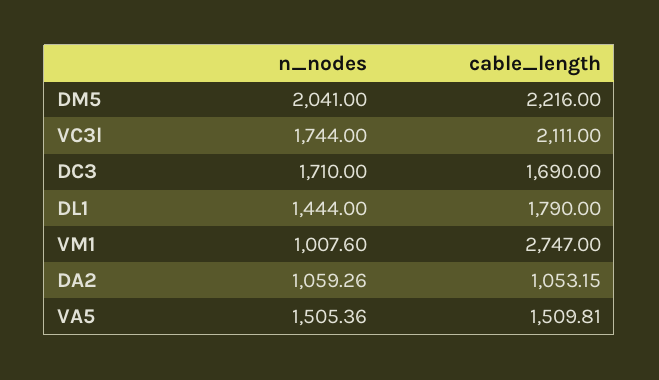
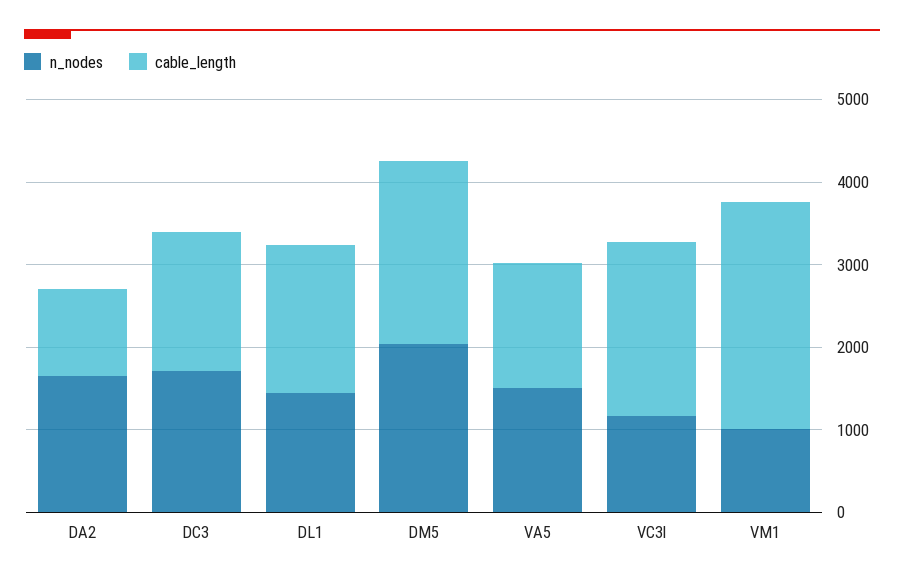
n_nodes, VC3l: 1744 -> 1200
n_nodes, DA2: 1059.26 -> 1600

